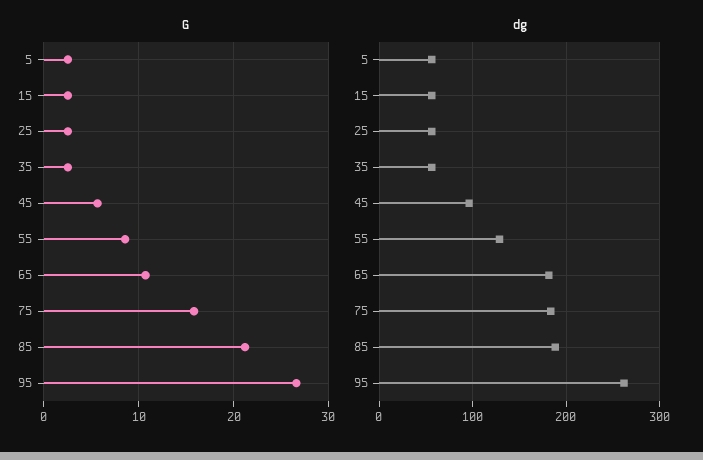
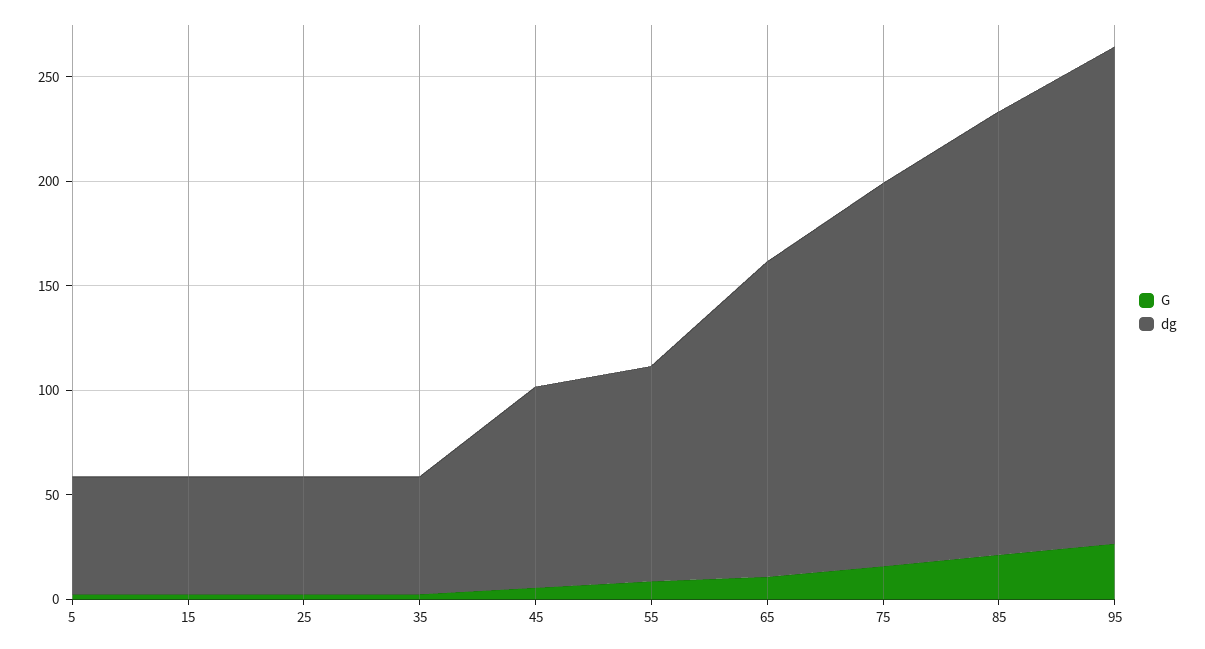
dg, 55: 130 -> 100
dg, 65: 180 -> 150
dg, 85: 190 -> 210
dg, 95: 260 -> 240

